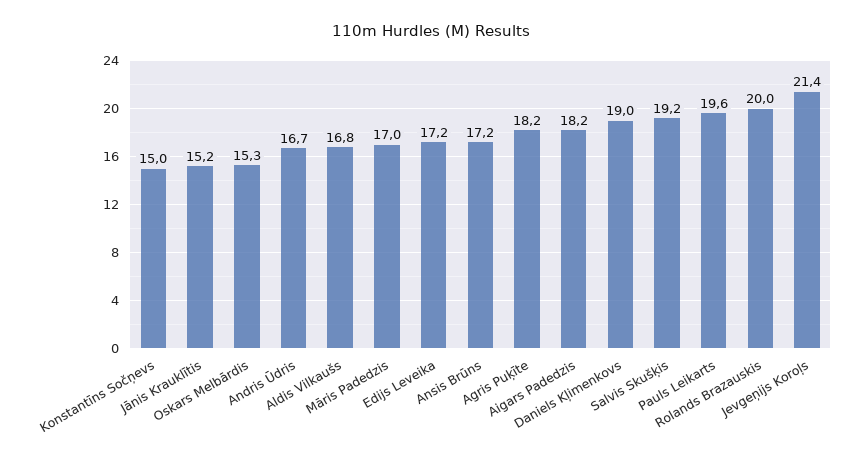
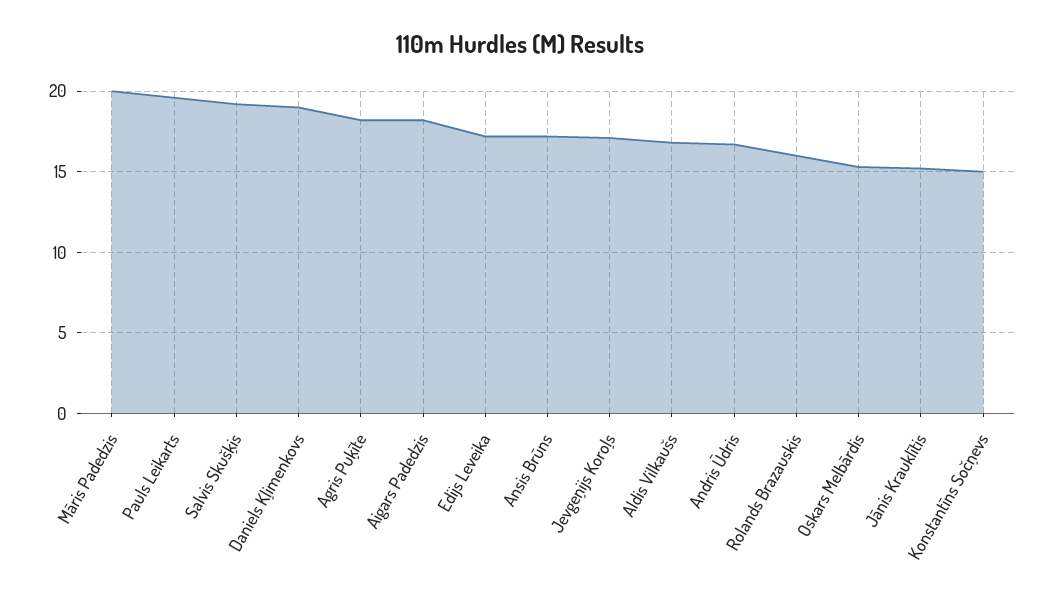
Māris Padedzis: 17 -> 20
Rolands Brazauskis: 20 -> 16
Jevgeņijs Koroļs: 21.4 -> 17

